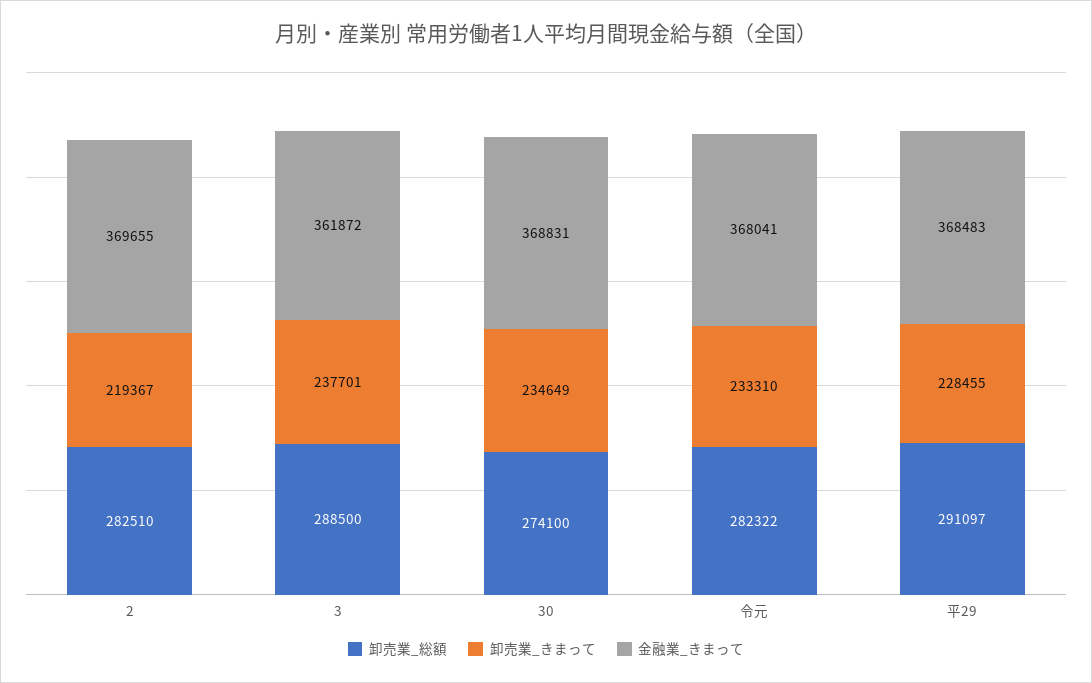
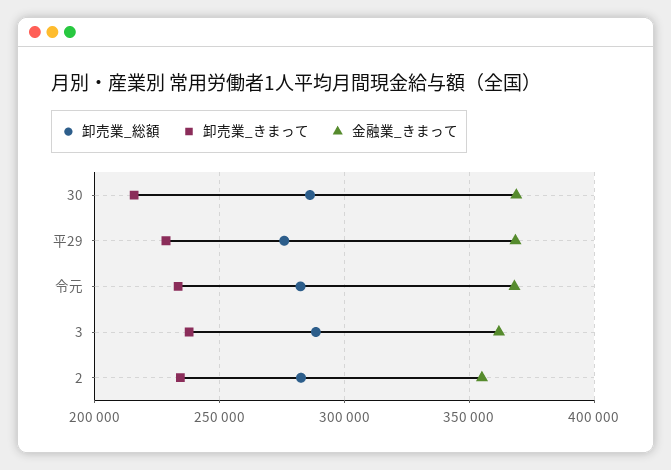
卸売業_きまって, 2: 219367 -> 235000
金融業_きまって, 2: 369655 -> 355000
卸売業_総額, 30: 274100 -> 285000
卸売業_きまって, 30: 234649 -> 215000
卸売業_総額, 平29: 291097 -> 275000

